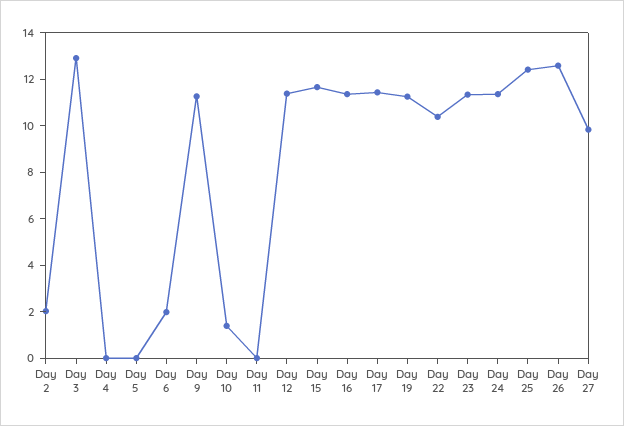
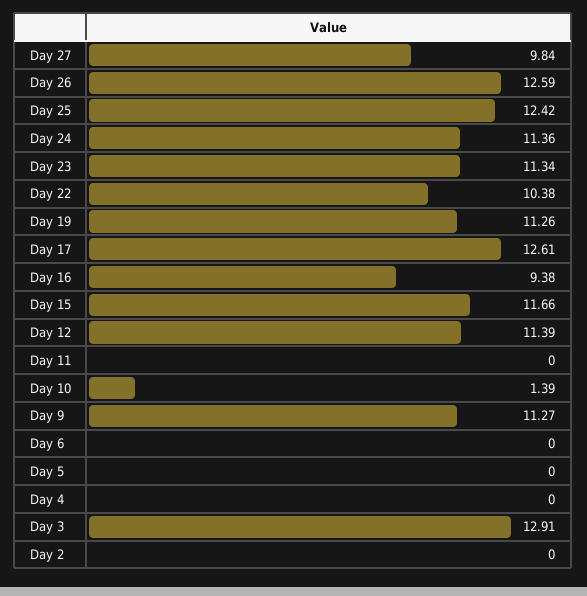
Day 2: 2 -> 0
Day 6: 2 -> 0
Day 16: 11.5 -> 9.38
Day 17: 11.5 -> 12.61

